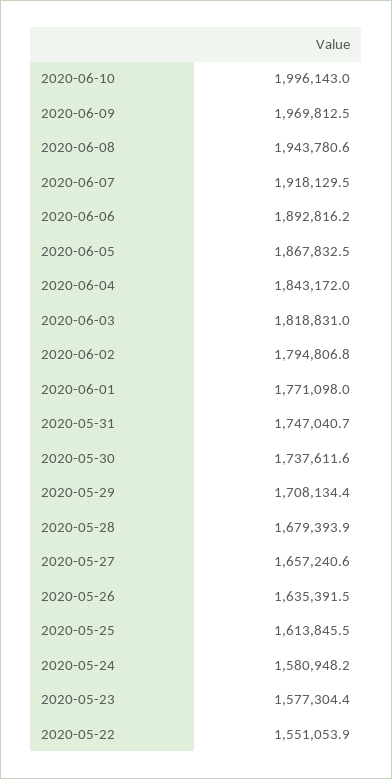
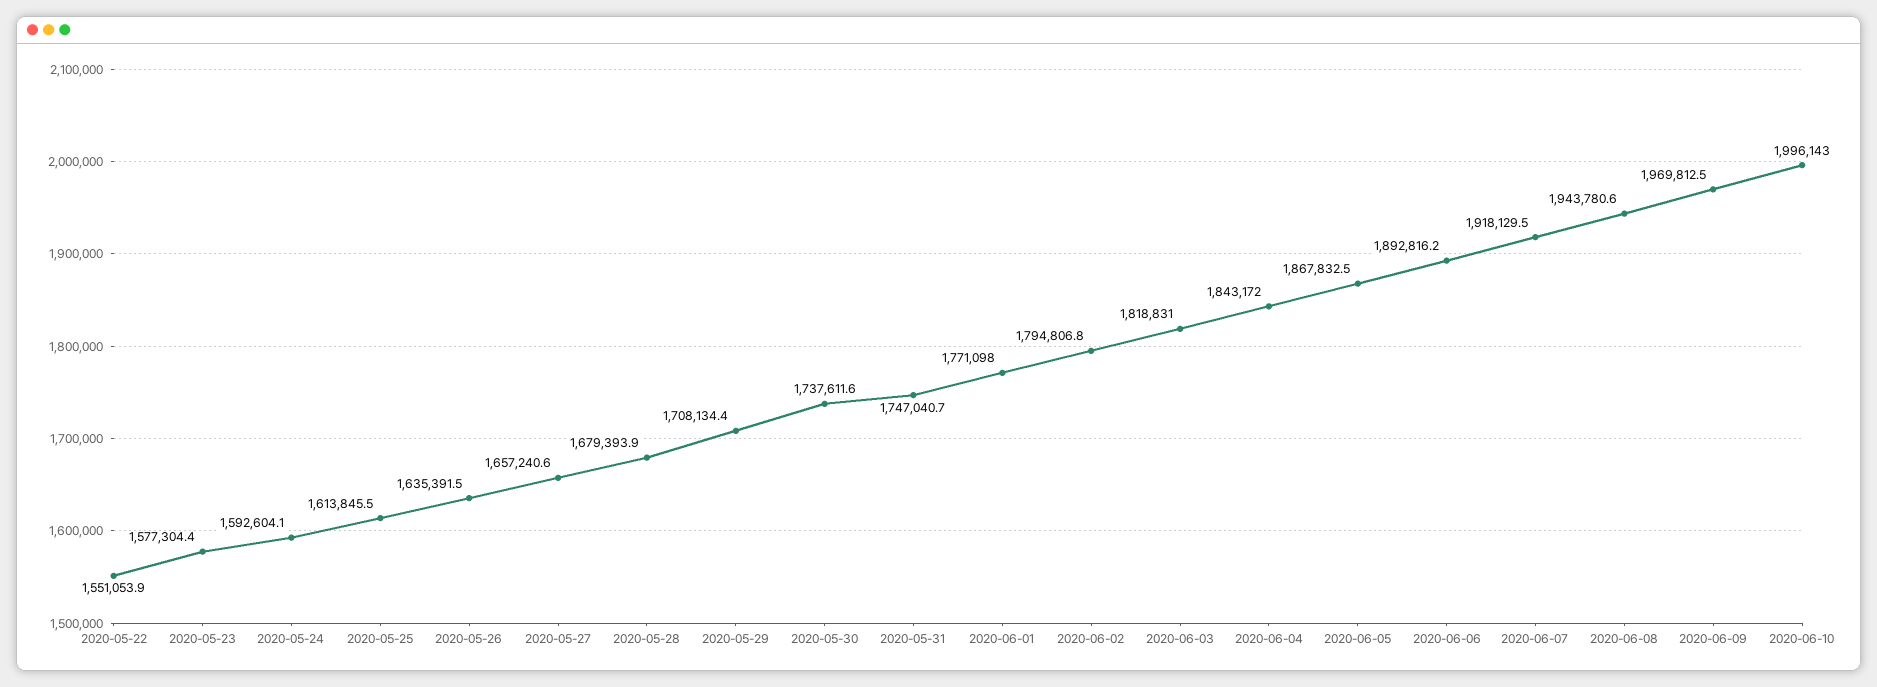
2020-05-24: 1580948.2 -> 1592604.1

